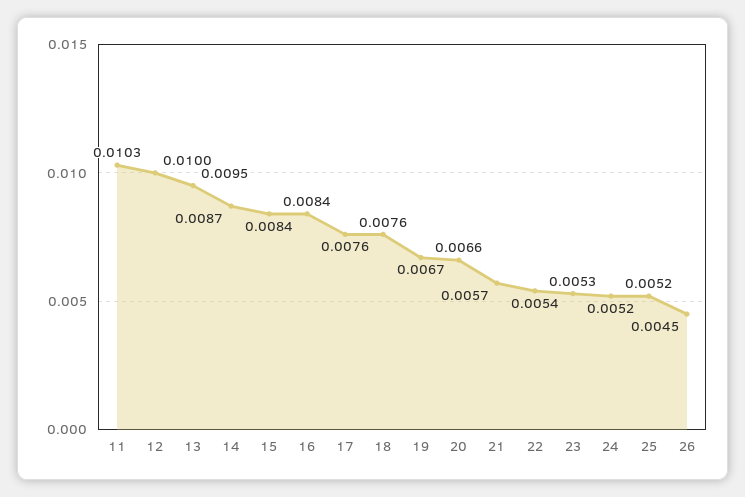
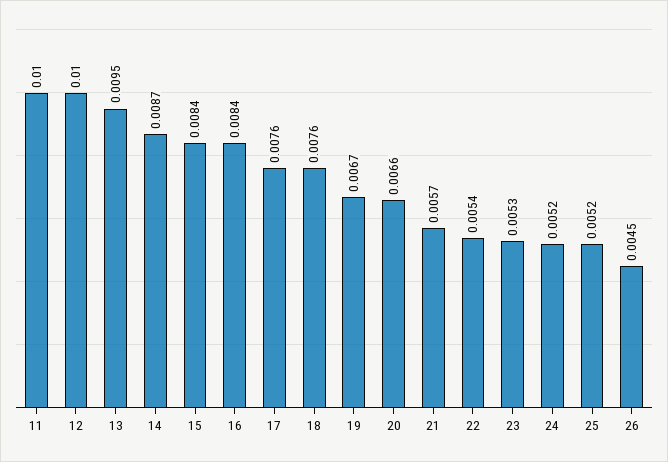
11: 0.0103 -> 0.01

